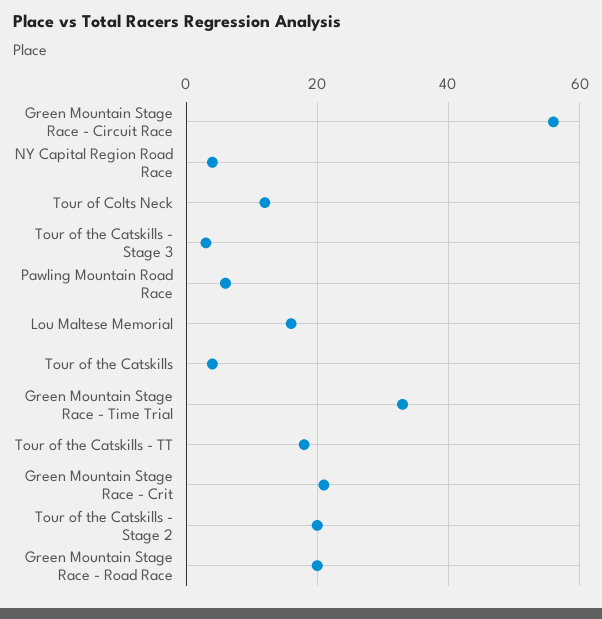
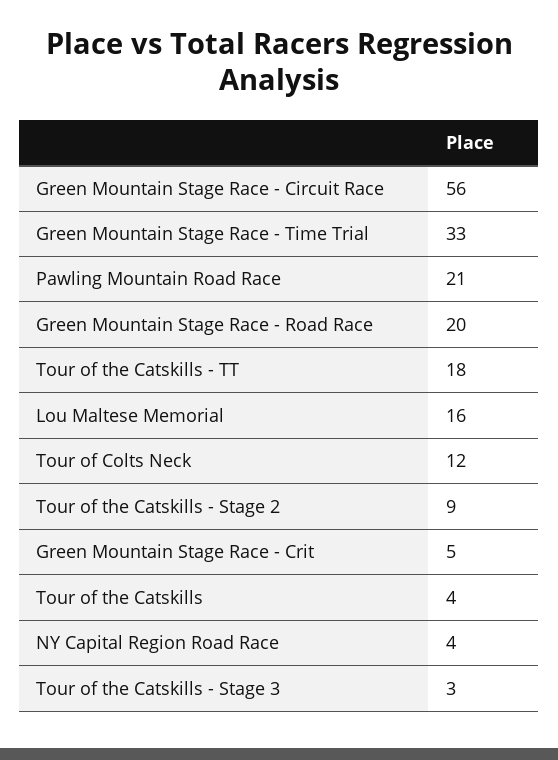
Pawling Mountain Road Race: 5 -> 21
Green Mountain Stage Race - Crit: 20 -> 5
Tour of the Catskills - Stage 2: 20 -> 9

